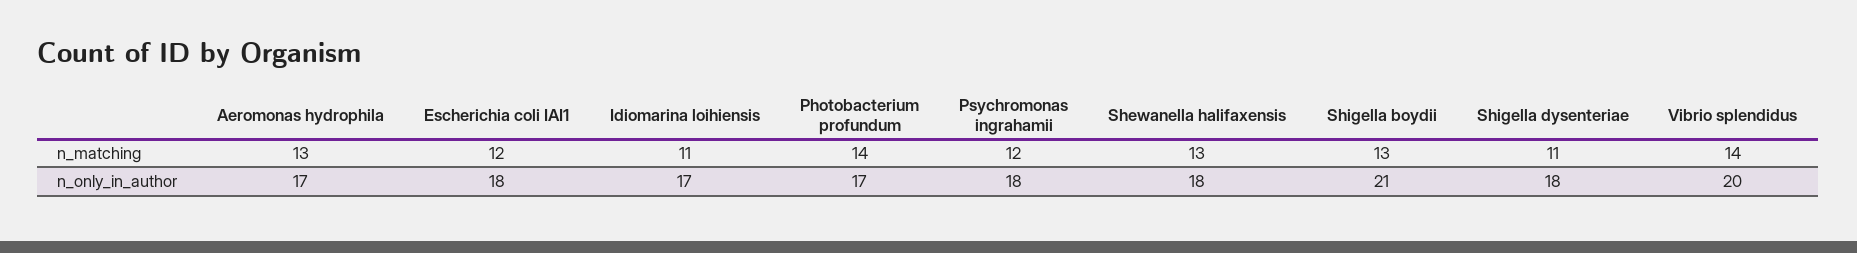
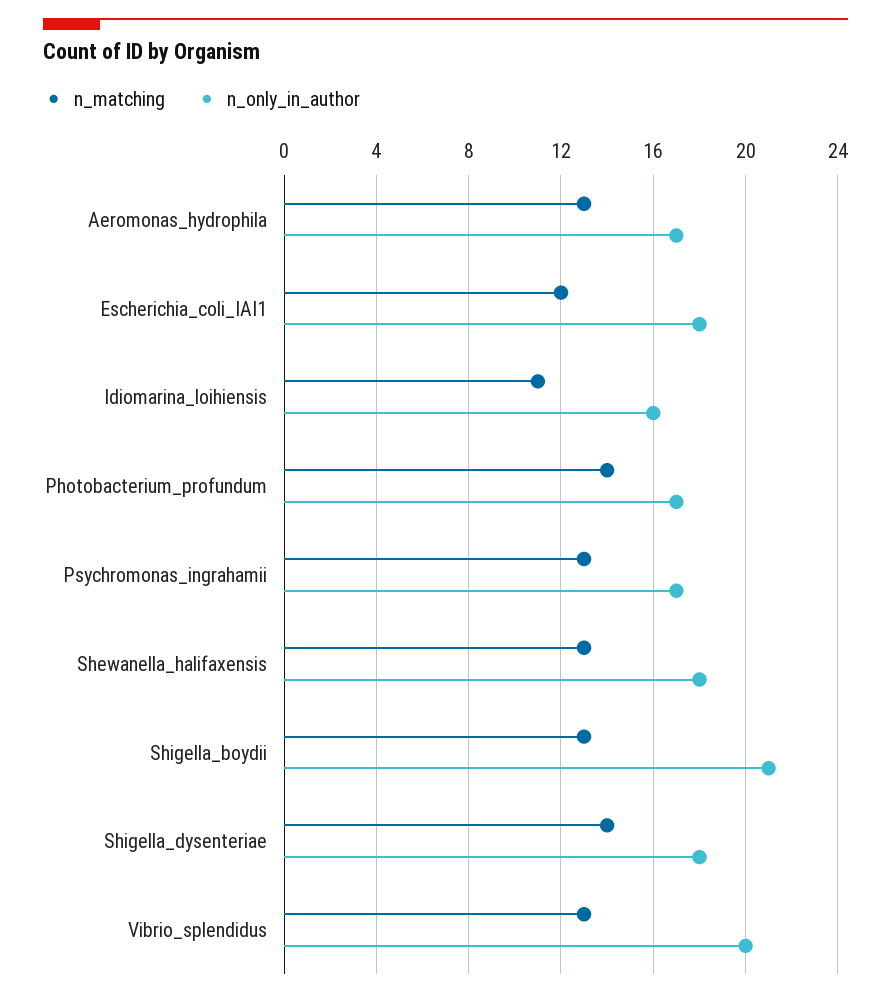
n_matching, Psychromonas ingrahamii: 12 -> 13
n_matching, Shigella dysenteriae: 11 -> 14
n_matching, Vibrio splendidus: 14 -> 13
n_only_in_author, Idiomarina loihiensis: 17 -> 16
n_only_in_author, Psychromonas ingrahamii: 18 -> 17

